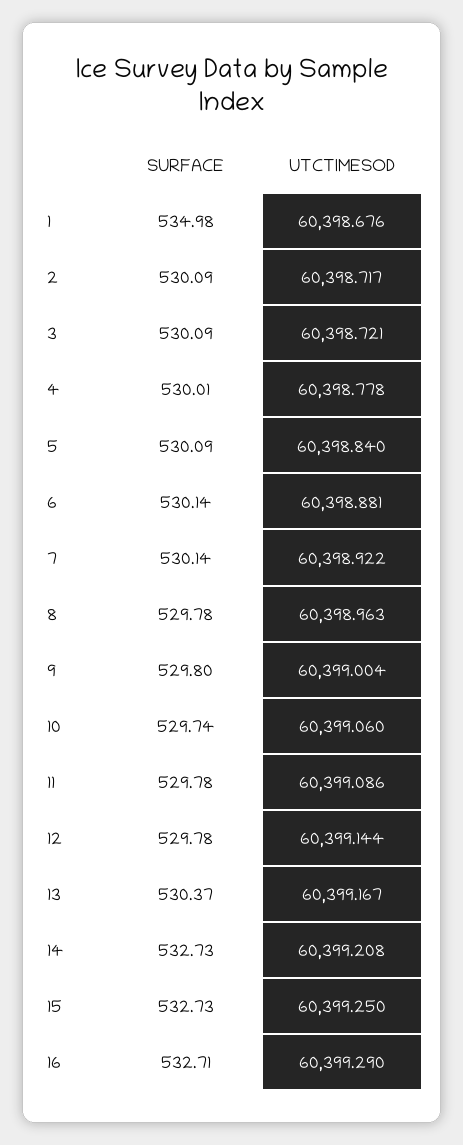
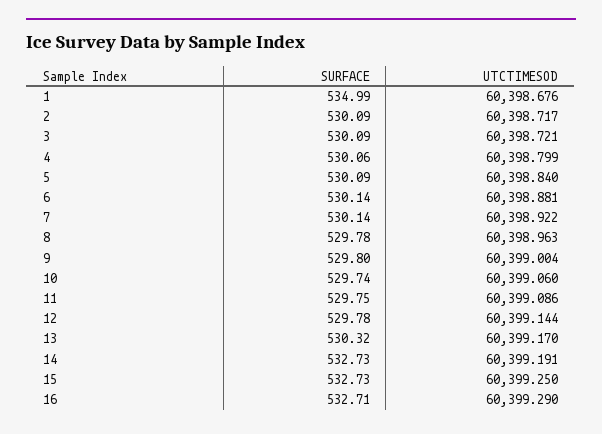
SURFACE, 1: 534.98 -> 534.99
SURFACE, 4: 530.01 -> 530.06
UTCTIMESOD, 4: 60398.778 -> 60398.799
SURFACE, 11: 529.78 -> 529.75
SURFACE, 13: 530.37 -> 530.32
UTCTIMESOD, 13: 60399.167 -> 60399.17
UTCTIMESOD, 14: 60399.208 -> 60399.191

